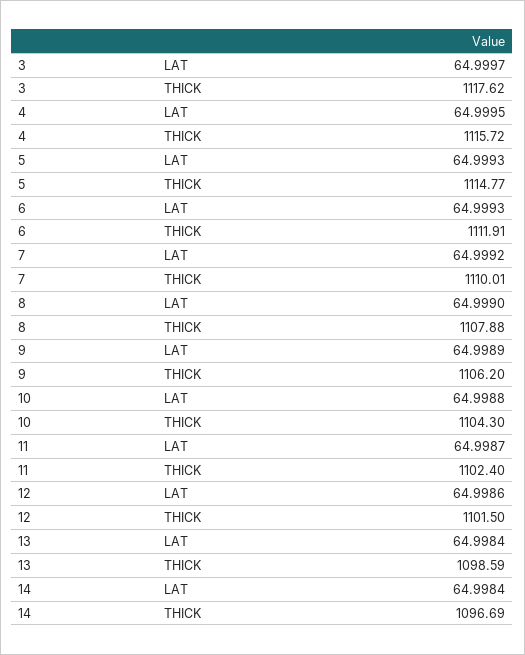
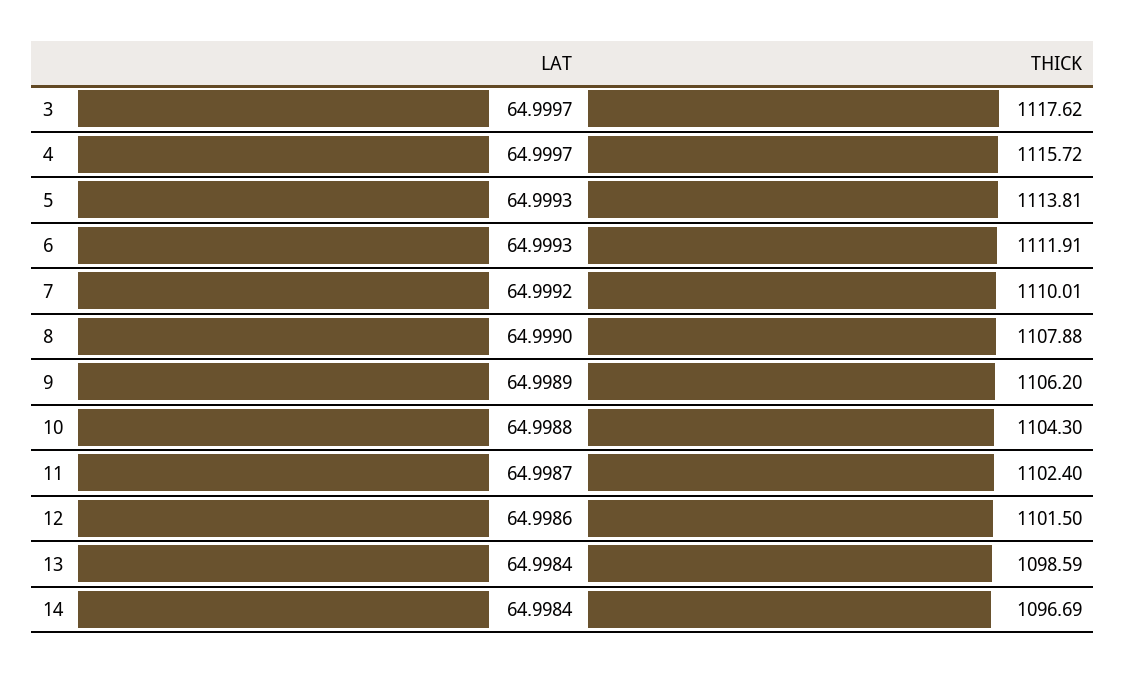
4, LAT: 64.9995 -> 64.9997
5, THICK: 1114.77 -> 1113.81

